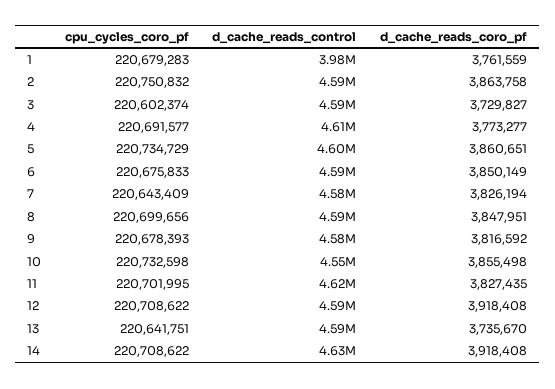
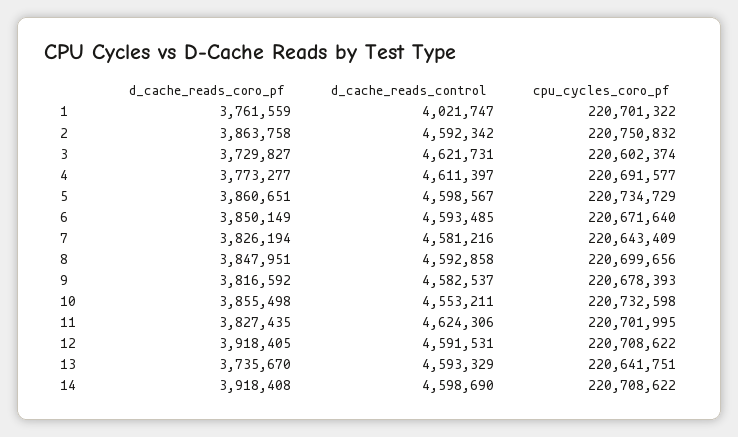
cpu_cycles_coro_pf, 1: 220679283 -> 220701322
d_cache_reads_control, 1: 3980000 -> 4021747
d_cache_reads_control, 3: 4590000 -> 4621731
cpu_cycles_coro_pf, 6: 220675833 -> 220671640
d_cache_reads_coro_pf, 12: 3918408 -> 3918405
d_cache_reads_control, 14: 4630000 -> 4598690

